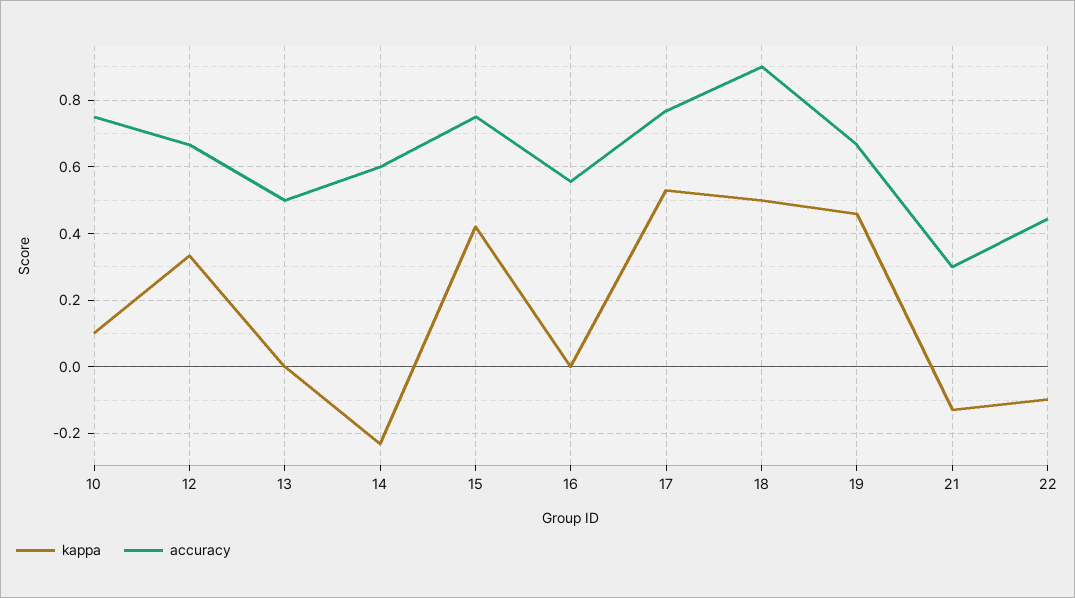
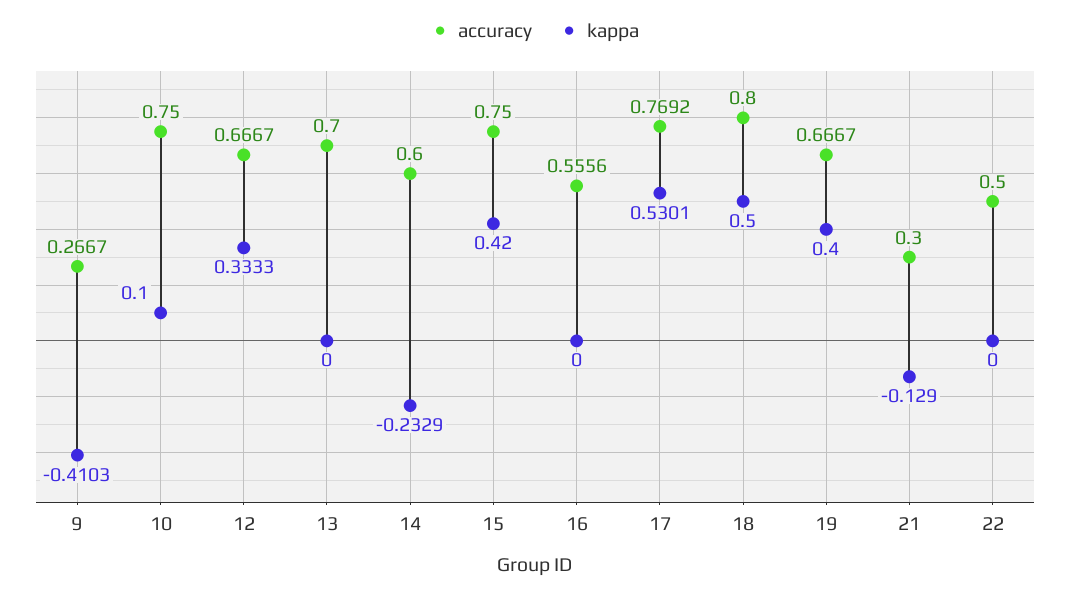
accuracy, 13: 0.5 -> 0.7
accuracy, 18: 0.9 -> 0.8
kappa, 19: 0.46 -> 0.4
kappa, 22: -0.1 -> 0
accuracy, 22: 0.44 -> 0.5
accuracy, 9: none -> 0.2667
kappa, 9: none -> -0.4103

